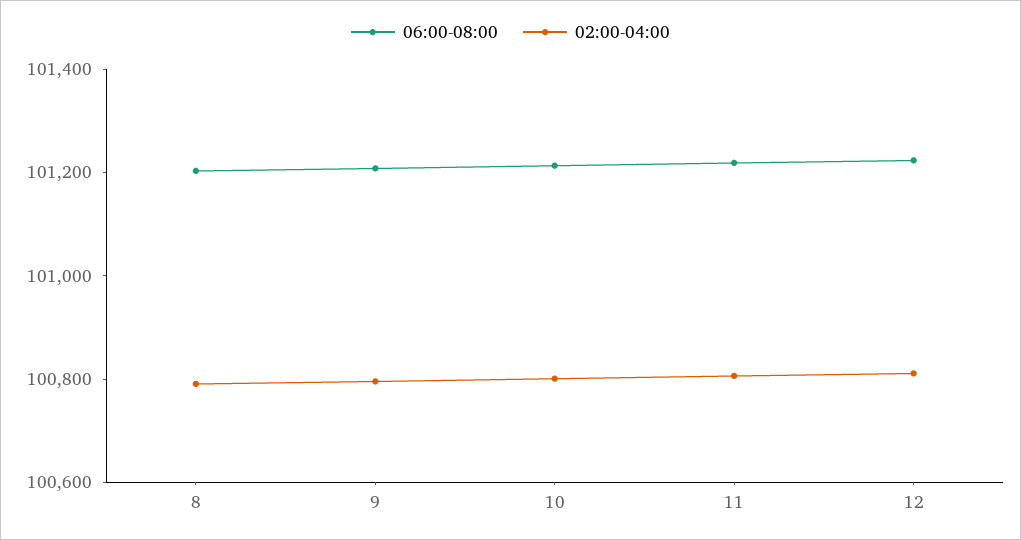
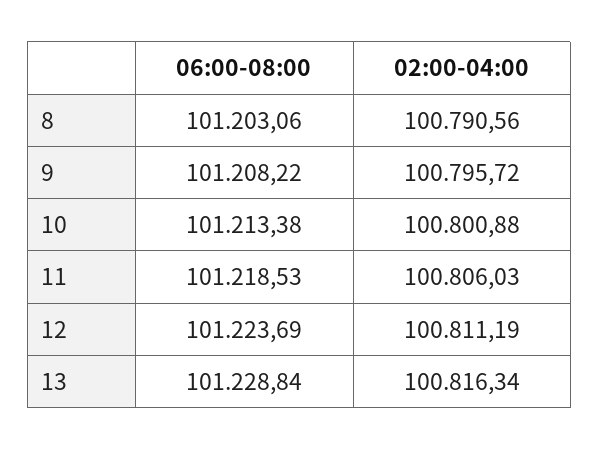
06:00-08:00, 13: none -> 101228.84
02:00-04:00, 13: none -> 100816.34

